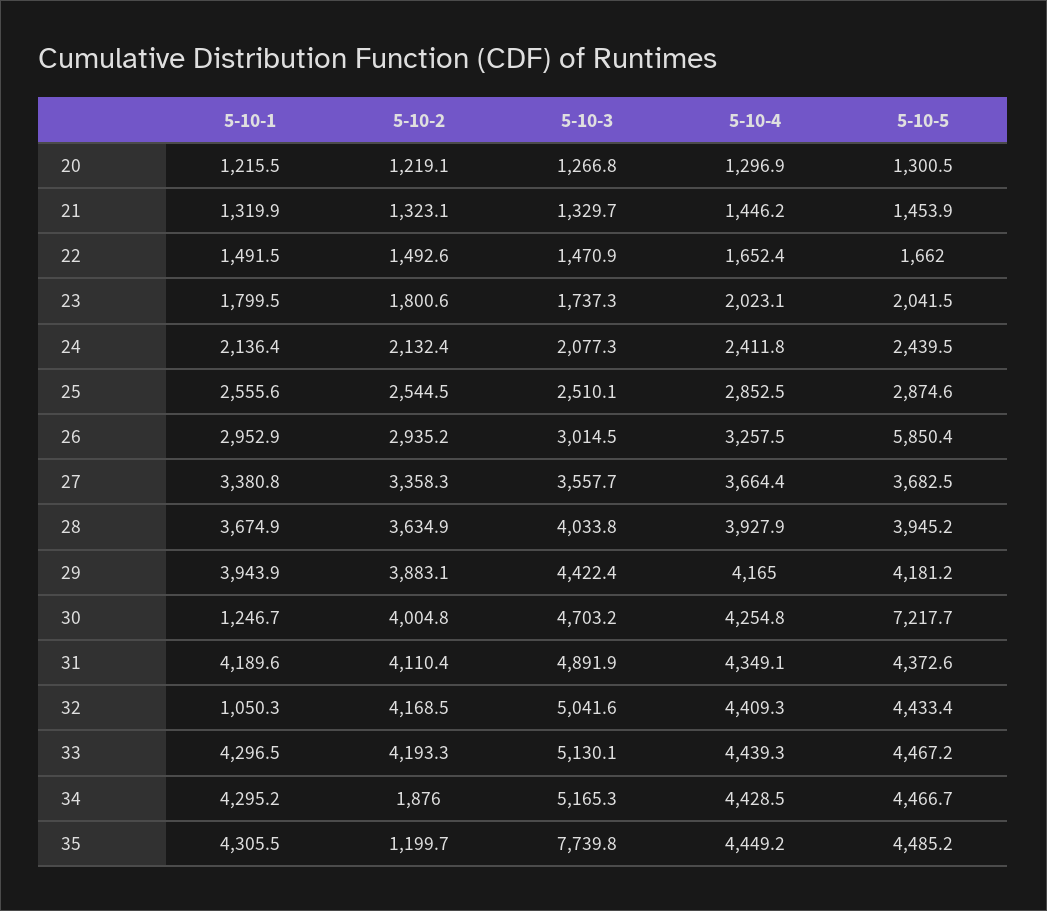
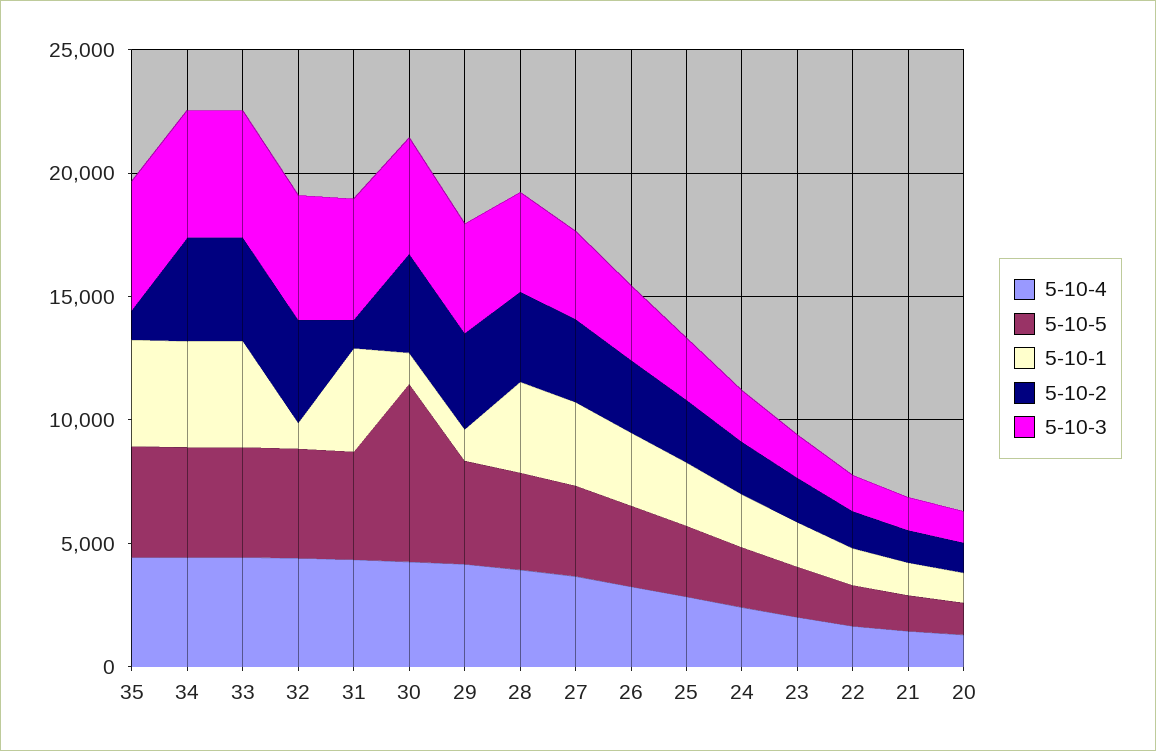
5-10-5, 26: 5850.4 -> 3000
5-10-1, 29: 3943.9 -> 1000
5-10-2, 31: 4110.4 -> 1000
5-10-2, 34: 1876 -> 4000
5-10-3, 35: 7739.8 -> 5000

